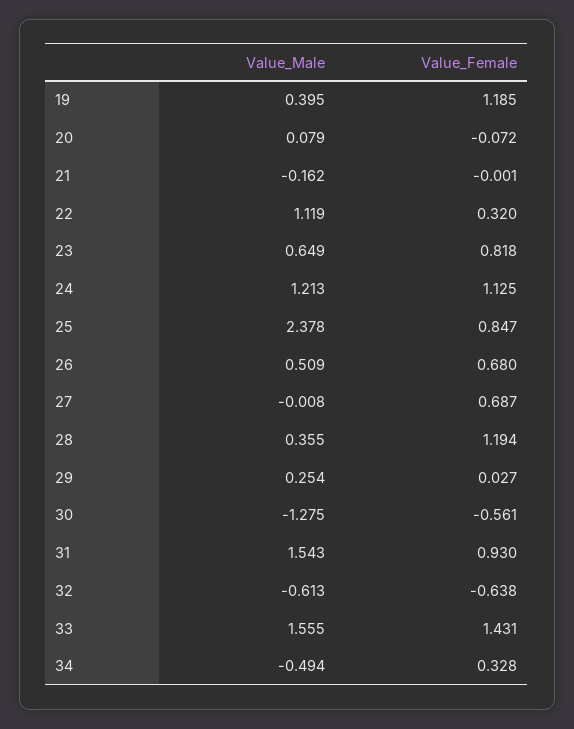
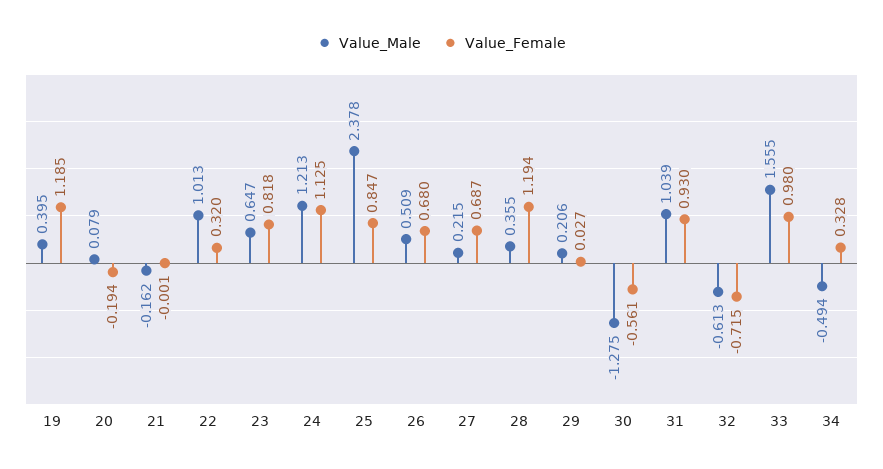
Value_Female, 20: -0.072 -> -0.194
Value_Male, 22: 1.119 -> 1.013
Value_Male, 23: 0.649 -> 0.647
Value_Male, 27: -0.008 -> 0.215
Value_Male, 29: 0.254 -> 0.206
Value_Male, 31: 1.543 -> 1.039
Value_Female, 32: -0.638 -> -0.715
Value_Female, 33: 1.431 -> 0.98

